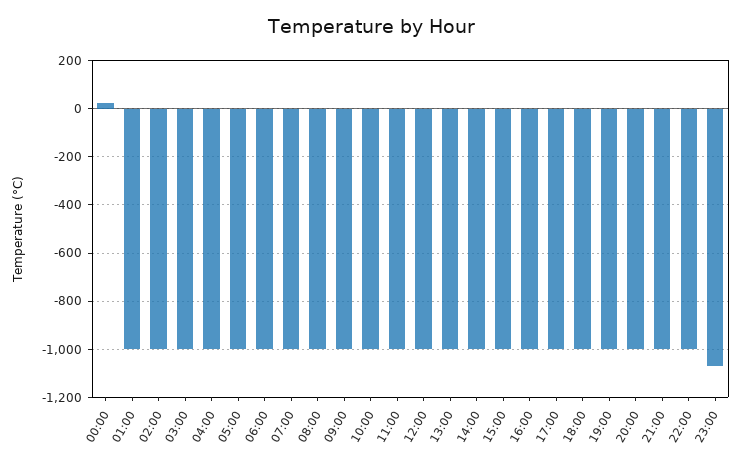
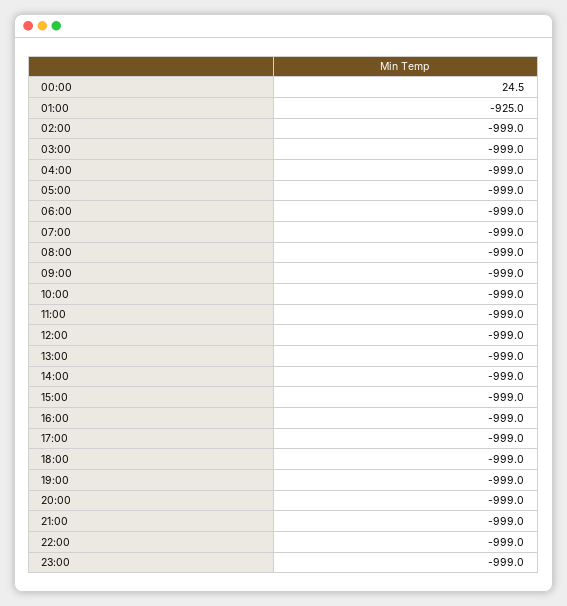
01:00: -1000 -> -925
23:00: -1075 -> -999

